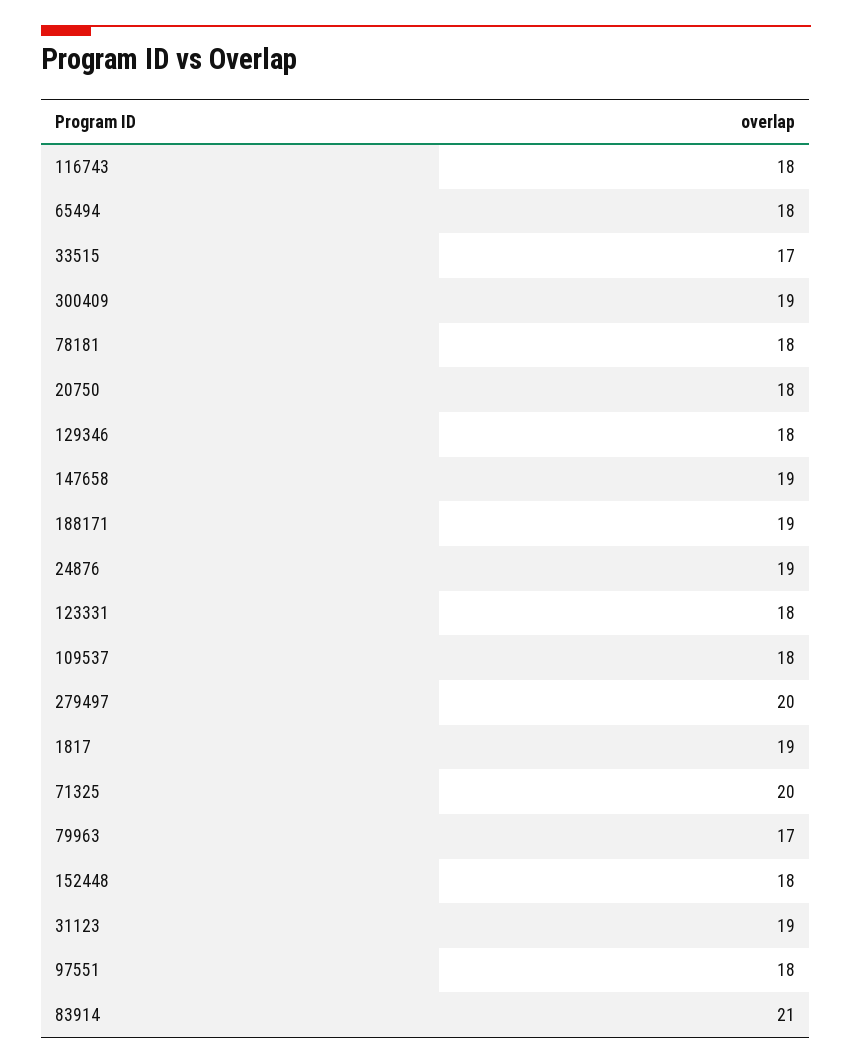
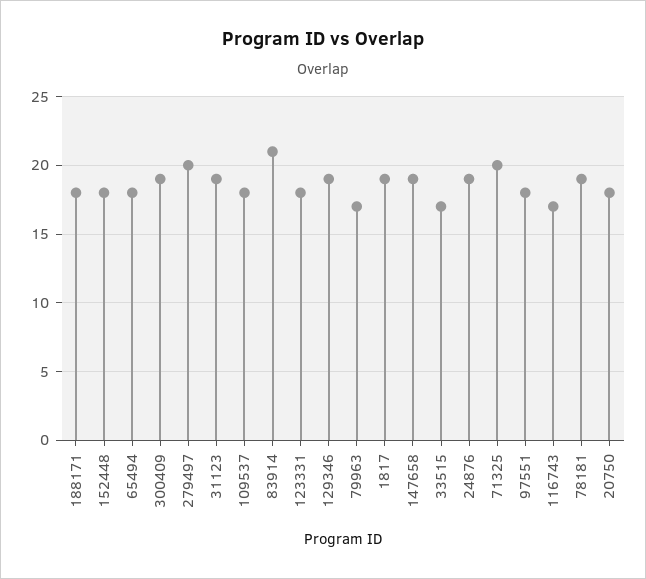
116743: 18 -> 17
78181: 18 -> 19
129346: 18 -> 19
188171: 19 -> 18

